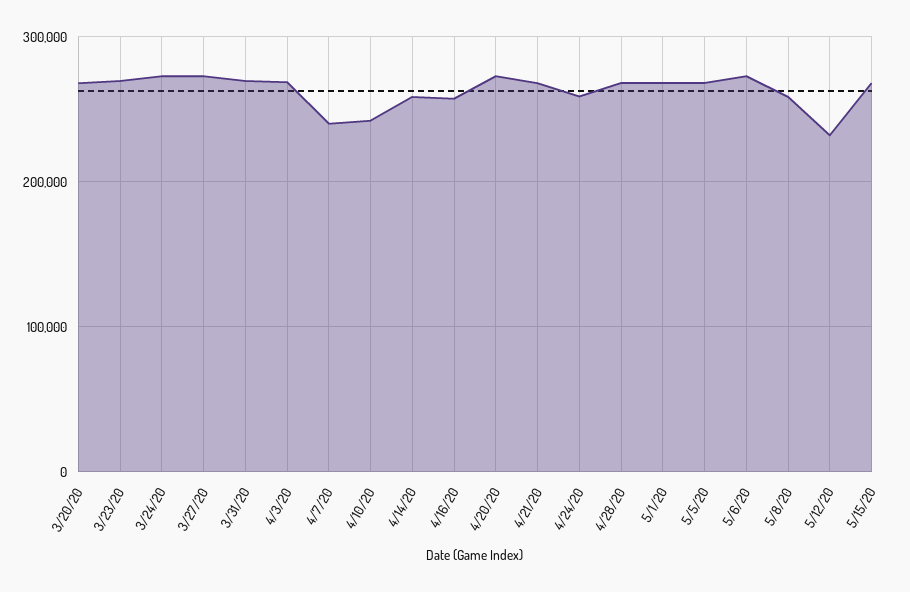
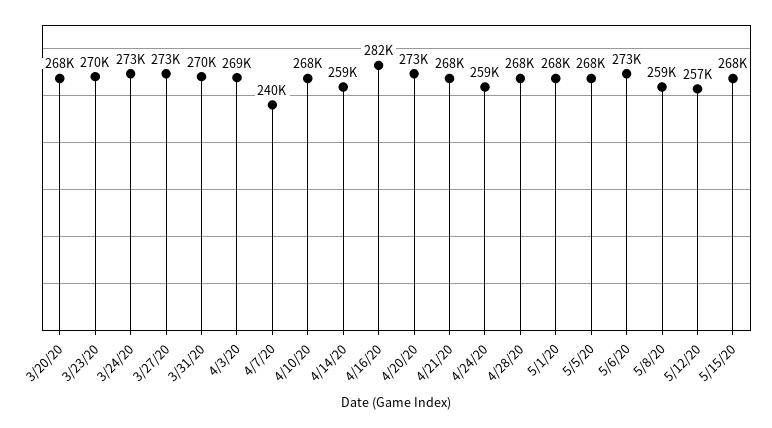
4/10/20: 240000 -> 268000
4/16/20: 260000 -> 282000
5/12/20: 230000 -> 257000

